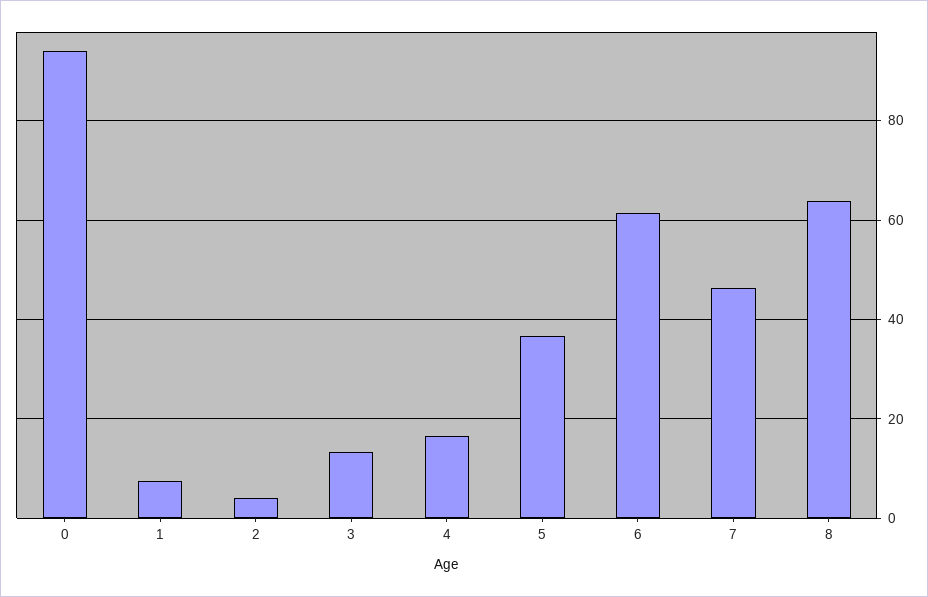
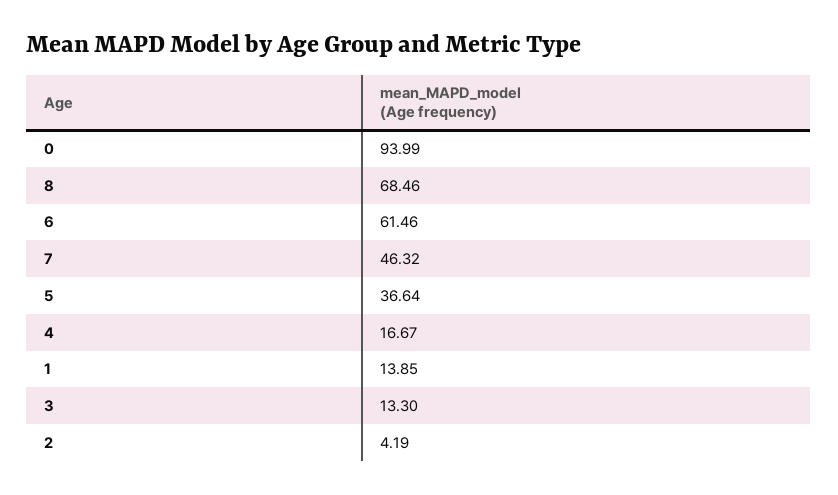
1: 8 -> 13.85
8: 64 -> 68.46

